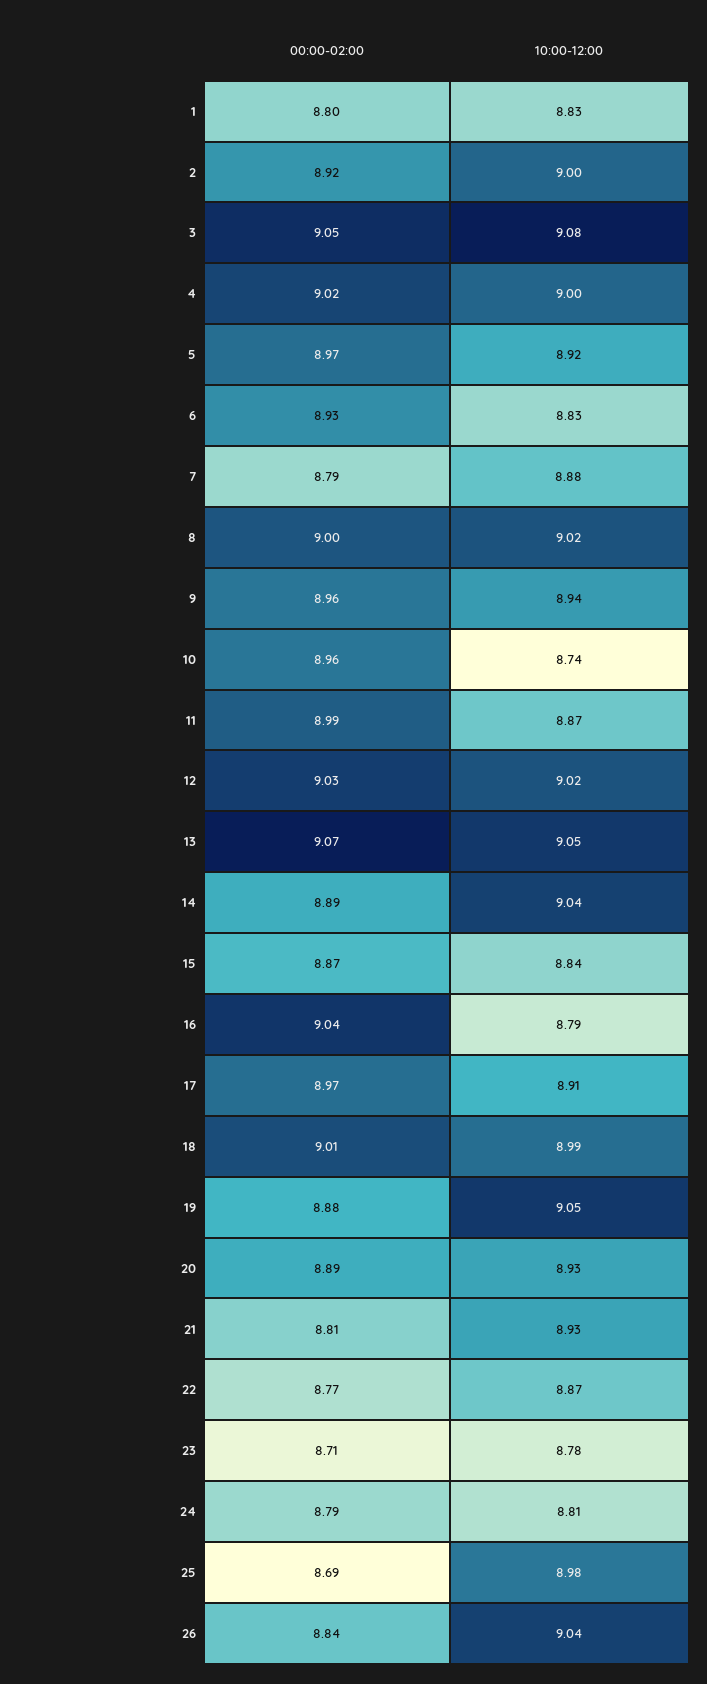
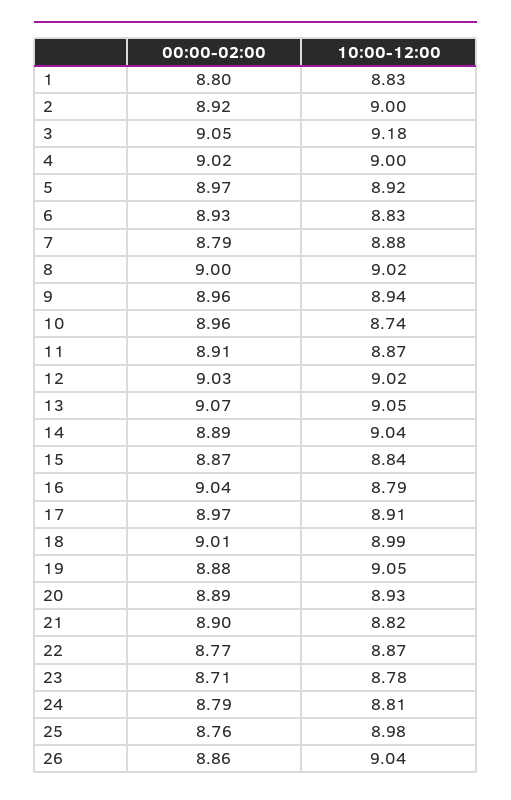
10:00-12:00, 3: 9.08 -> 9.18
00:00-02:00, 11: 8.99 -> 8.91
00:00-02:00, 21: 8.81 -> 8.9
10:00-12:00, 21: 8.93 -> 8.82
00:00-02:00, 25: 8.69 -> 8.76
00:00-02:00, 26: 8.84 -> 8.86

